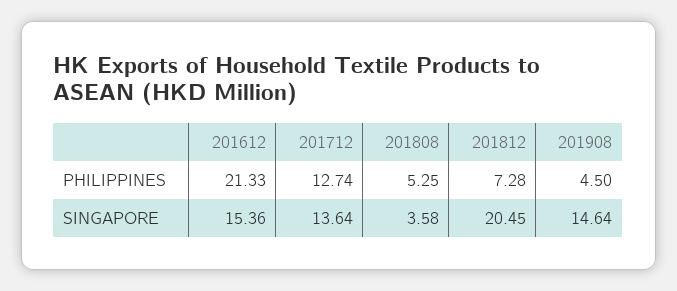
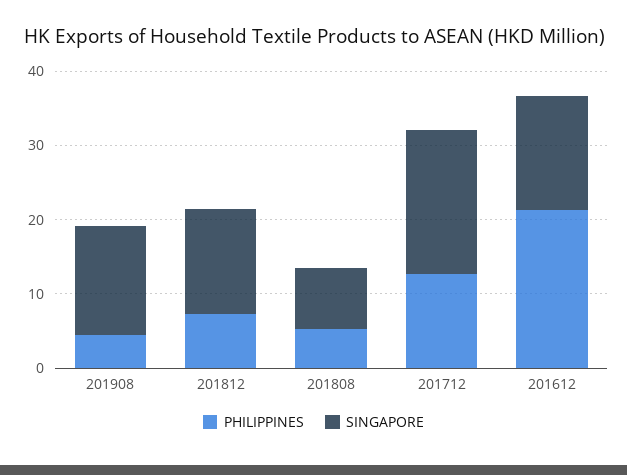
SINGAPORE, 201712: 13.64 -> 20
SINGAPORE, 201808: 3.58 -> 8
SINGAPORE, 201812: 20.45 -> 14

